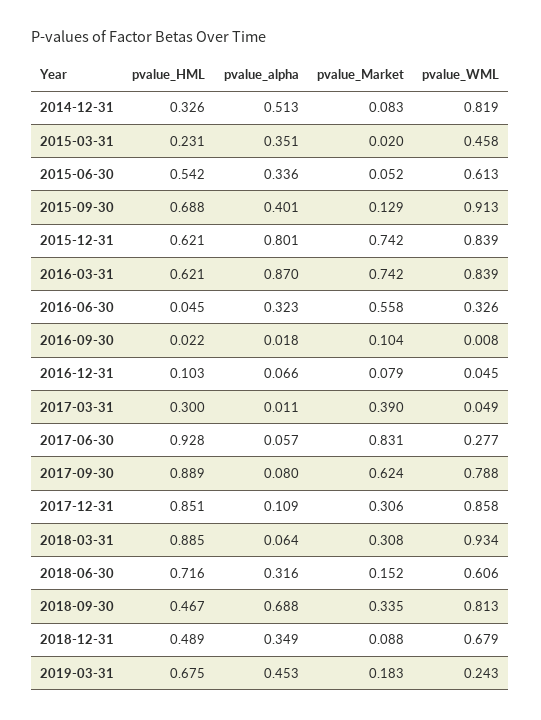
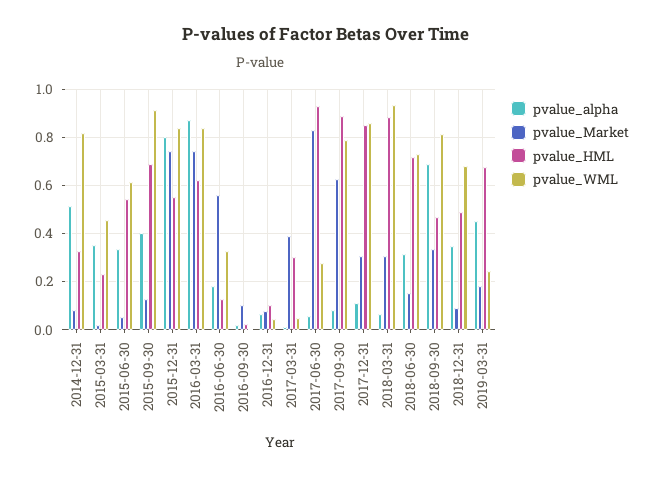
pvalue_HML, 2015-12-31: 0.621 -> 0.55
pvalue_HML, 2016-06-30: 0.045 -> 0.125
pvalue_alpha, 2016-06-30: 0.323 -> 0.175
pvalue_WML, 2018-06-30: 0.606 -> 0.725

